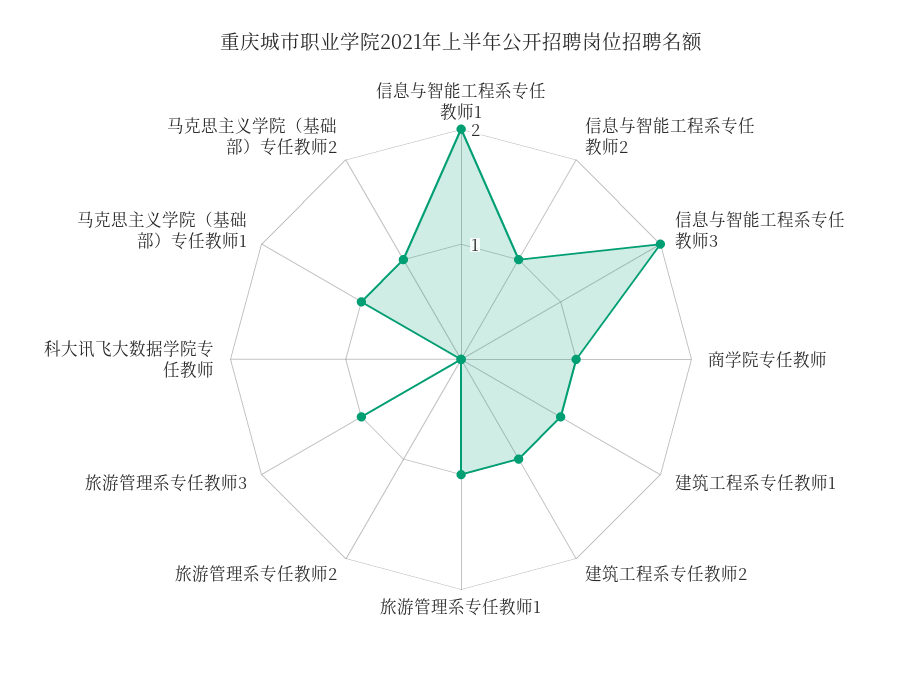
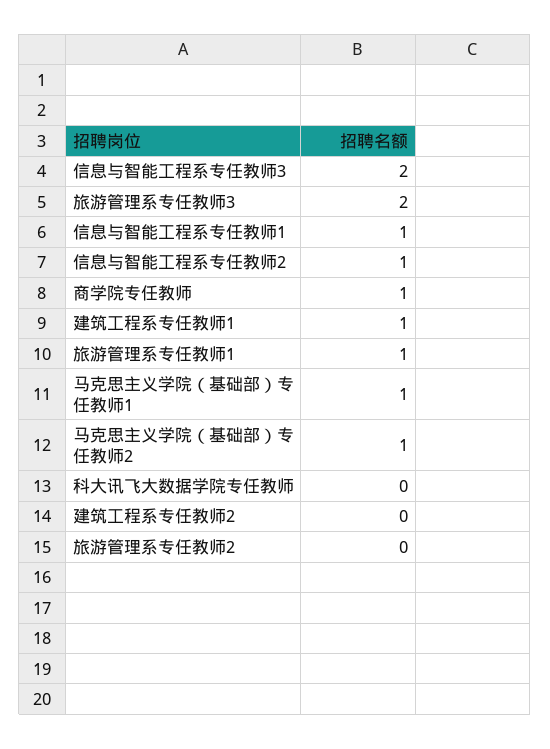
信息与智能工程系专任教师1: 2 -> 1
建筑工程系专任教师2: 1 -> 0
旅游管理系专任教师3: 1 -> 2

